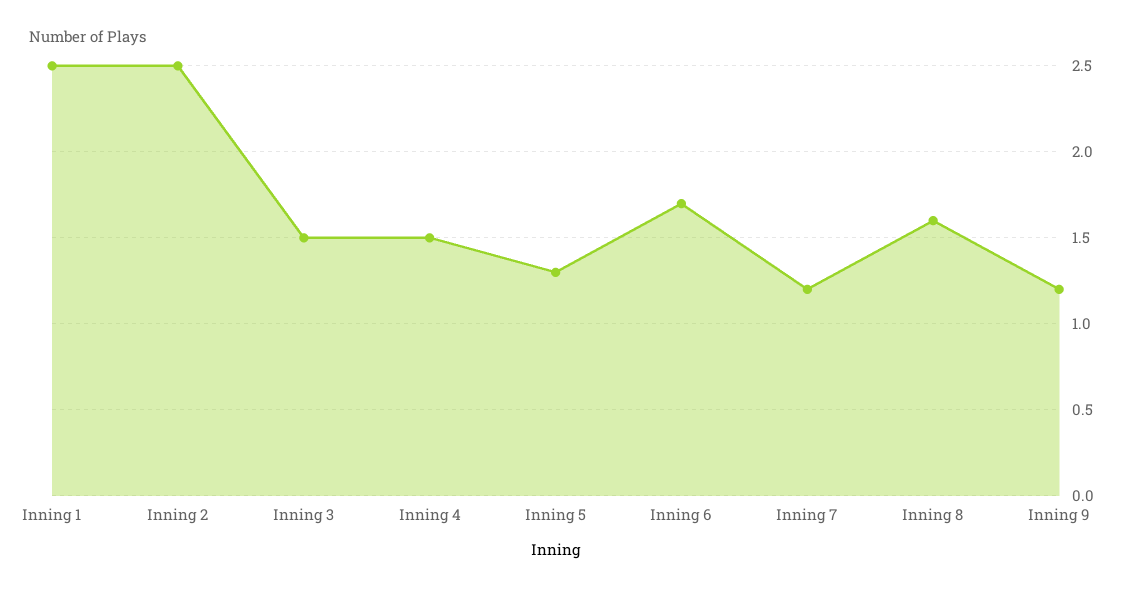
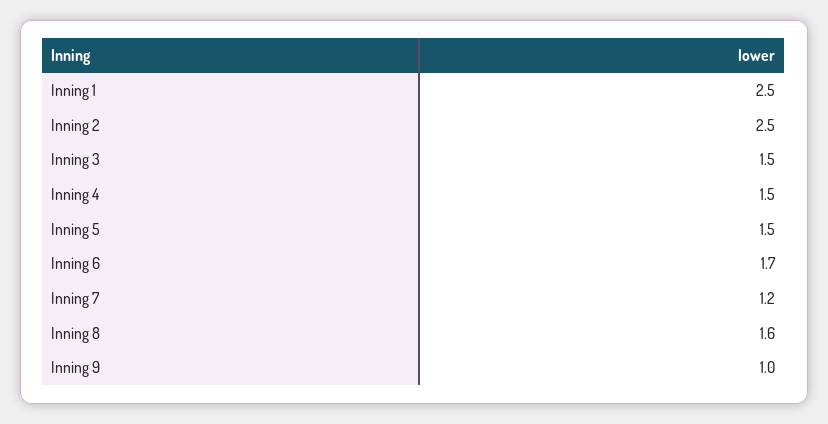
Inning 5: 1.3 -> 1.5
Inning 9: 1.2 -> 1

